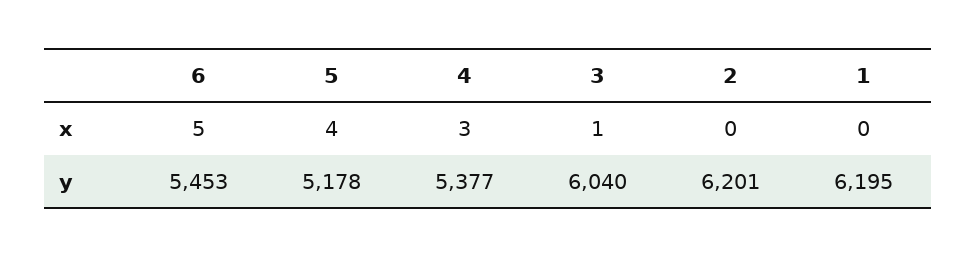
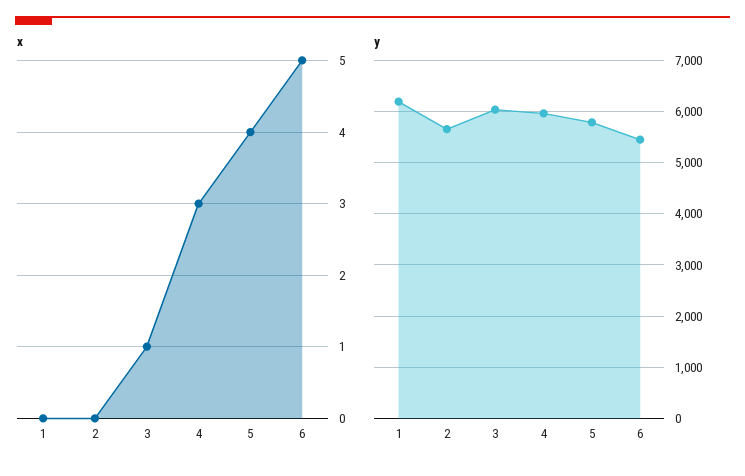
y, 5: 5178 -> 5800
y, 4: 5377 -> 6000
y, 2: 6201 -> 5600

